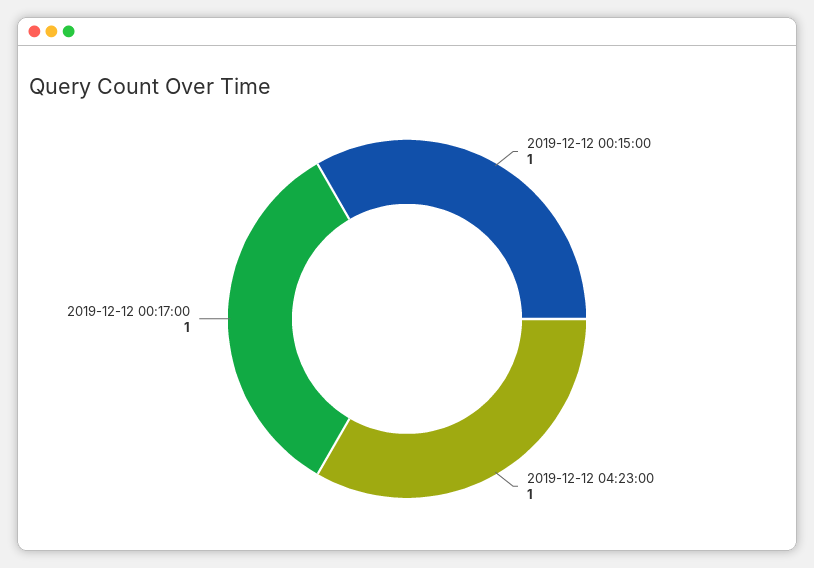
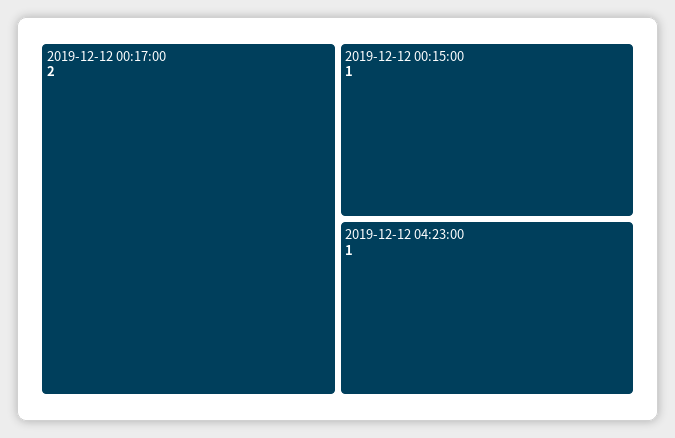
2019-12-12 00:17:00: 1 -> 2

